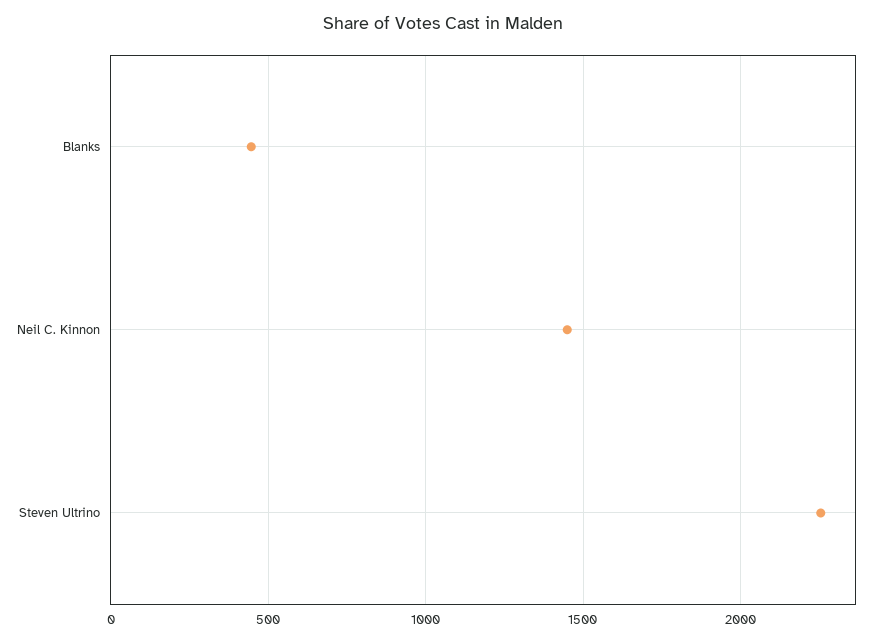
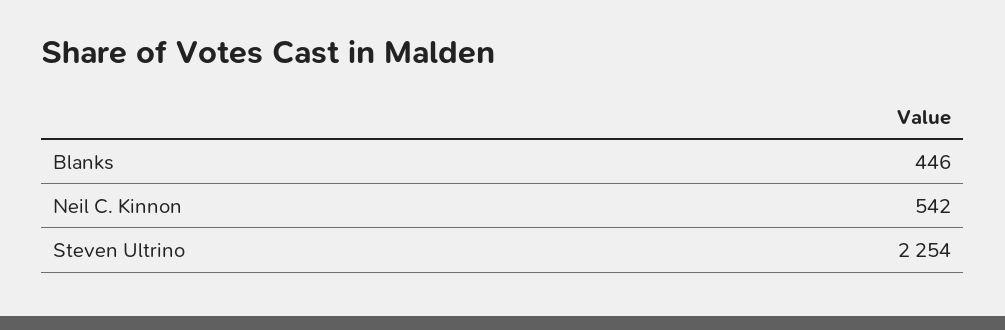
Neil C. Kinnon: 1450 -> 542

